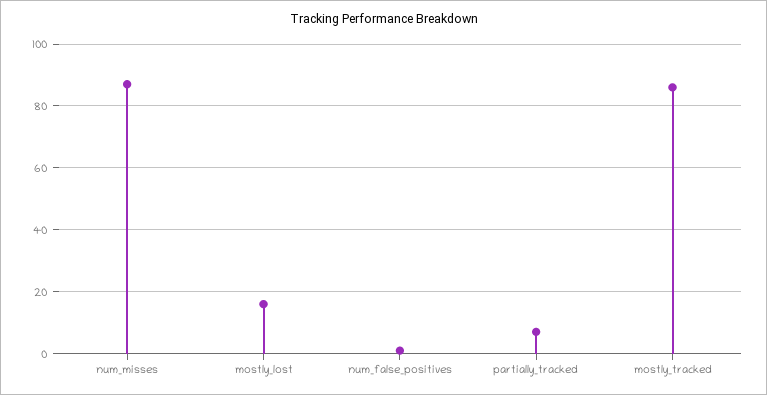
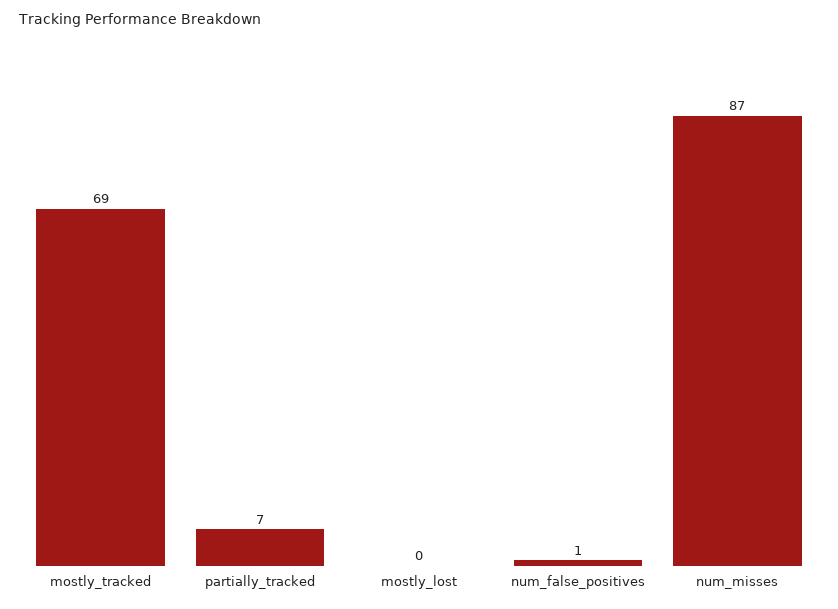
mostly_lost: 15 -> 0
mostly_tracked: 85 -> 69

